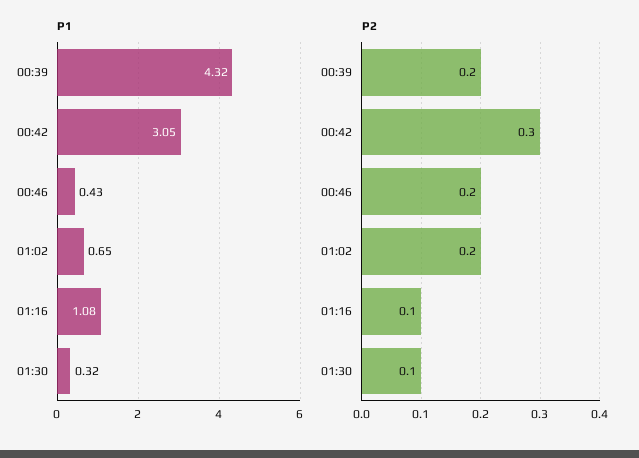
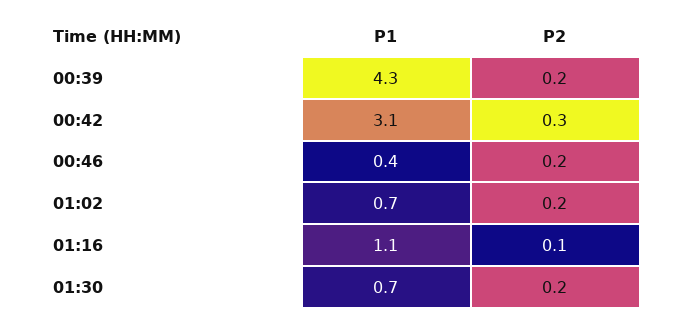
P1, 01:30: 0.32 -> 0.7
P2, 01:30: 0.1 -> 0.2

